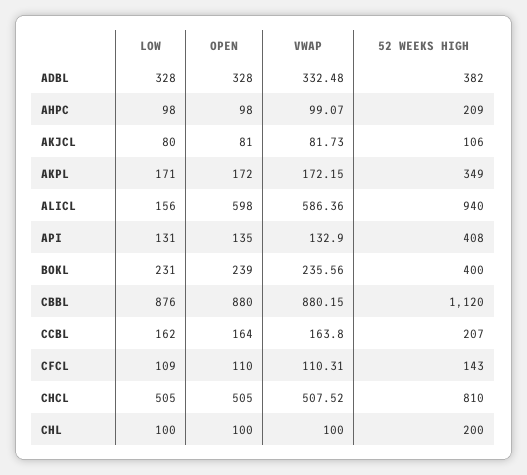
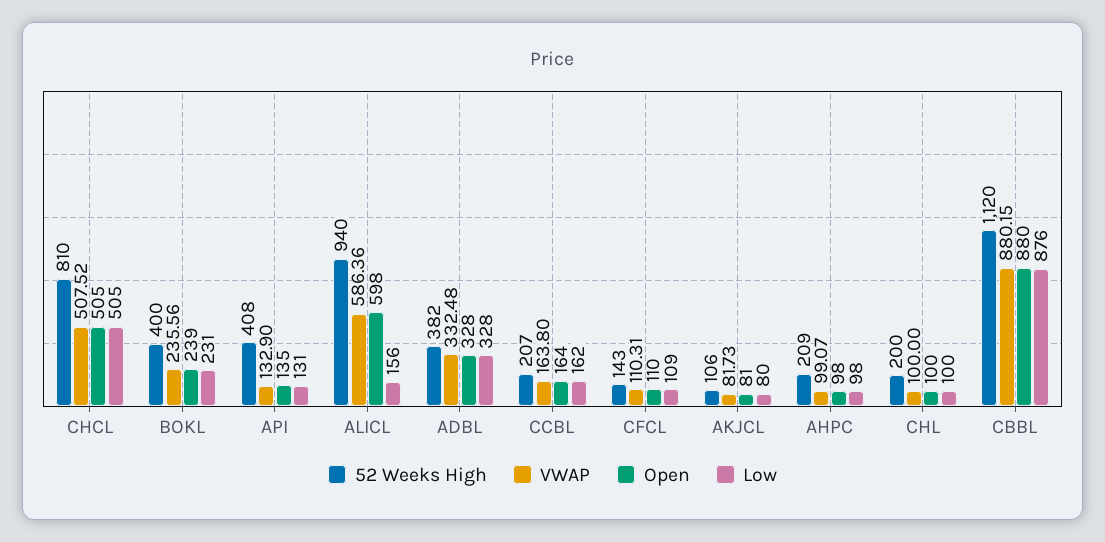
LOW, AKPL: 171 -> none
OPEN, AKPL: 172 -> none
VWAP, AKPL: 172.15 -> none
52 WEEKS HIGH, AKPL: 349 -> none

